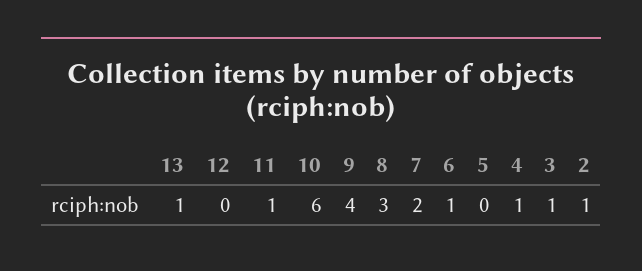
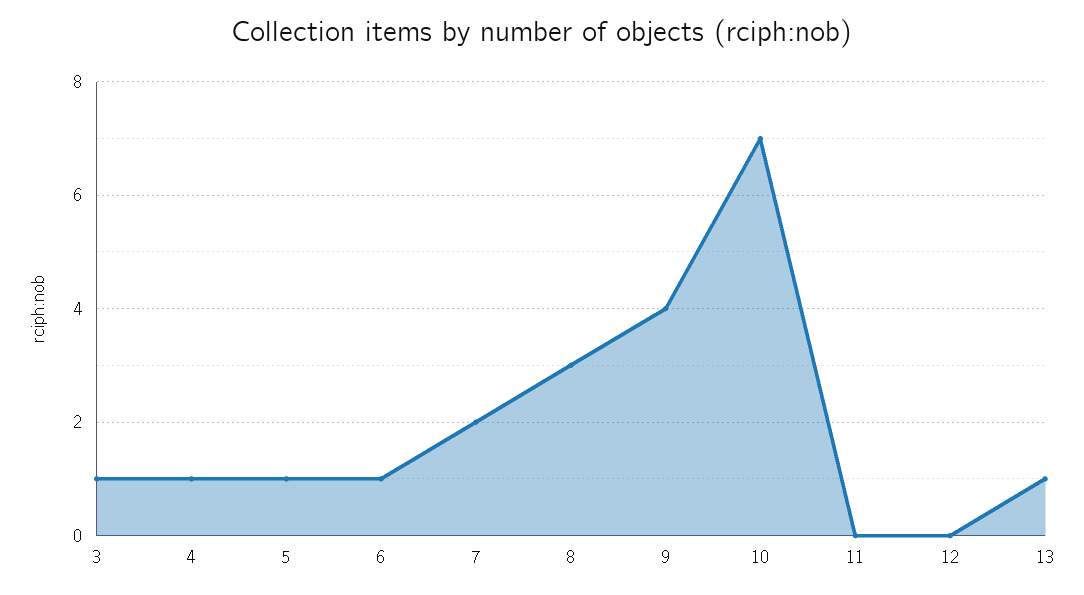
11: 1 -> 0
10: 6 -> 7
5: 0 -> 1
2: 1 -> none

